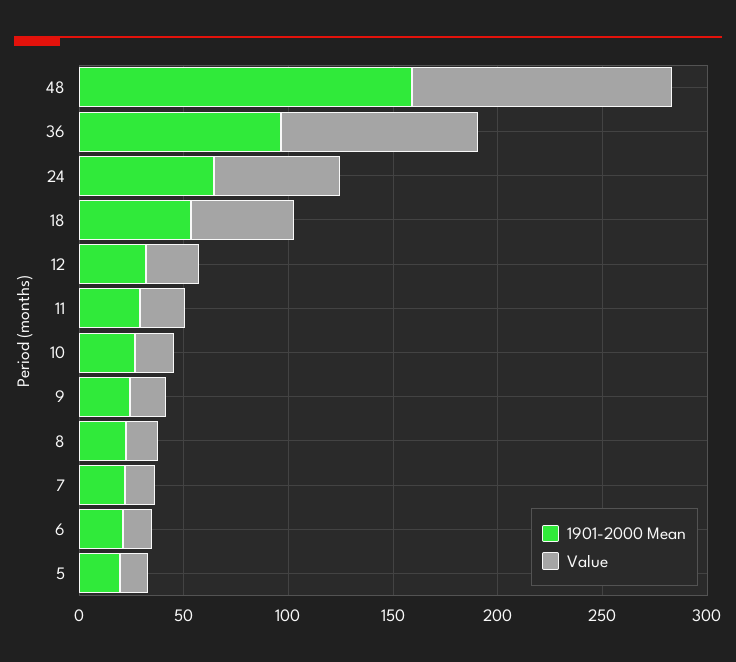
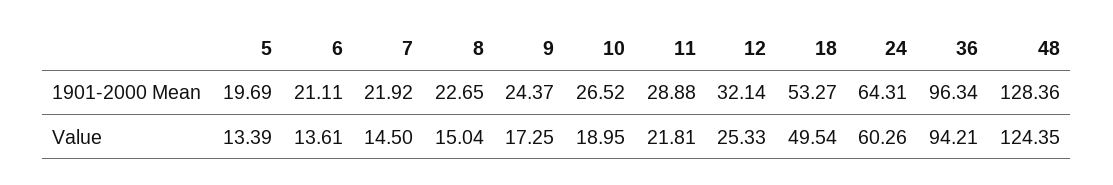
1901-2000 Mean, 48: 160 -> 128.36

